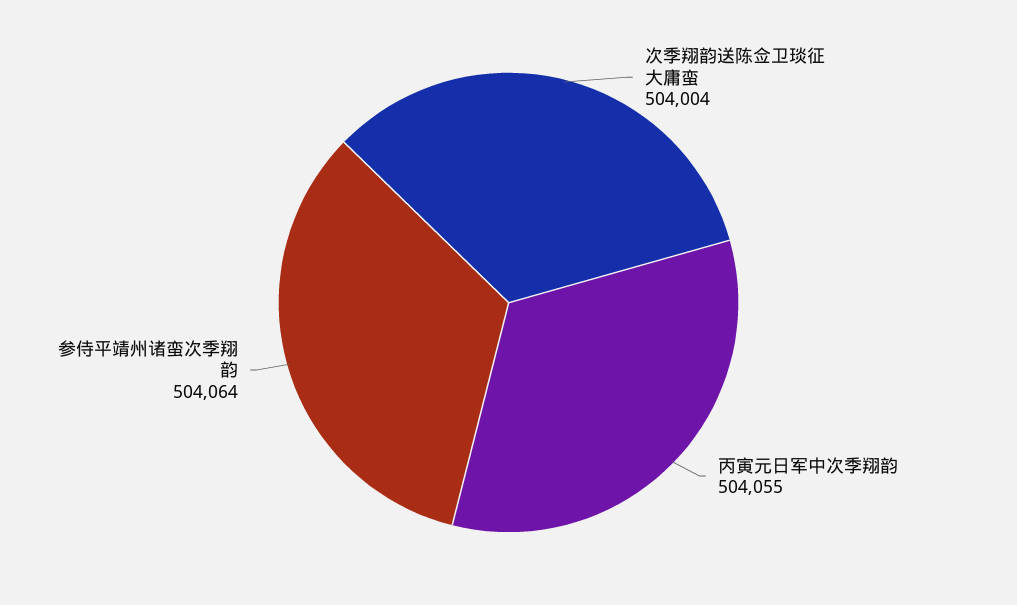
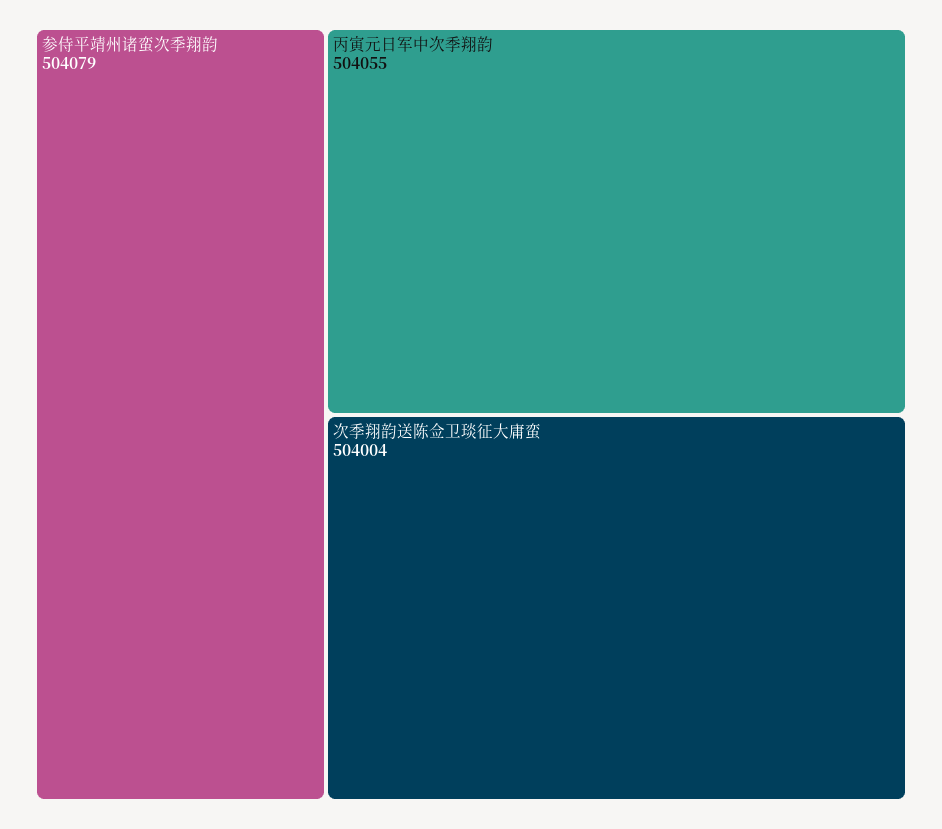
参侍平靖州诸蛮次季翔韵: 504064 -> 504079

